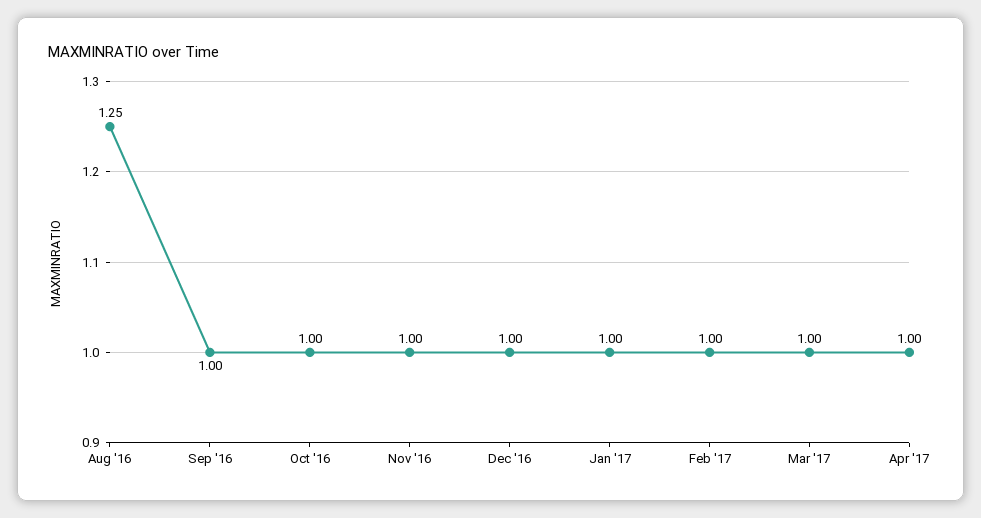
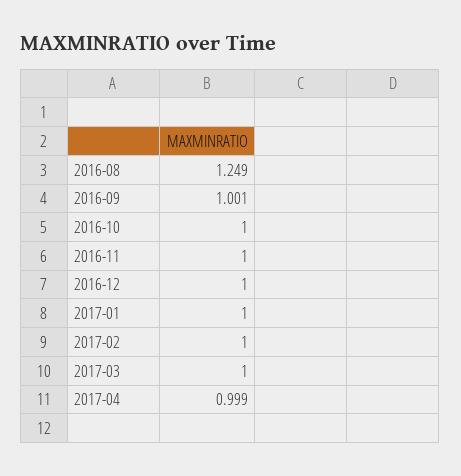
Aug '16: 1.25 -> 1.249
Sep '16: 1 -> 1.001
Apr '17: 1 -> 0.999

